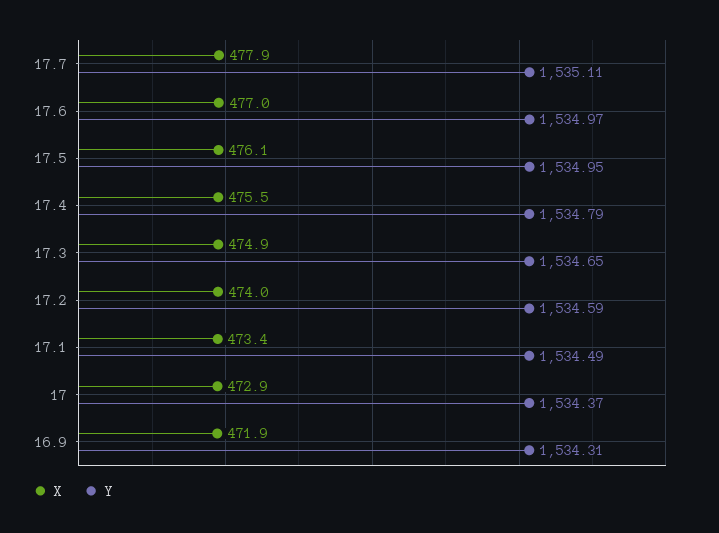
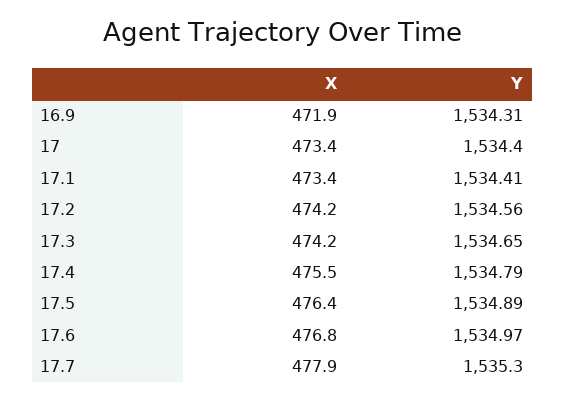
Y, 17.7: 1535.11 -> 1535.3
X, 17.6: 477 -> 476.8
X, 17.5: 476.1 -> 476.4
Y, 17.5: 1534.95 -> 1534.89
X, 17.3: 474.9 -> 474.2
X, 17.2: 474 -> 474.2
Y, 17.2: 1534.59 -> 1534.56
Y, 17.1: 1534.49 -> 1534.41
X, 17: 472.9 -> 473.4
Y, 17: 1534.37 -> 1534.4

